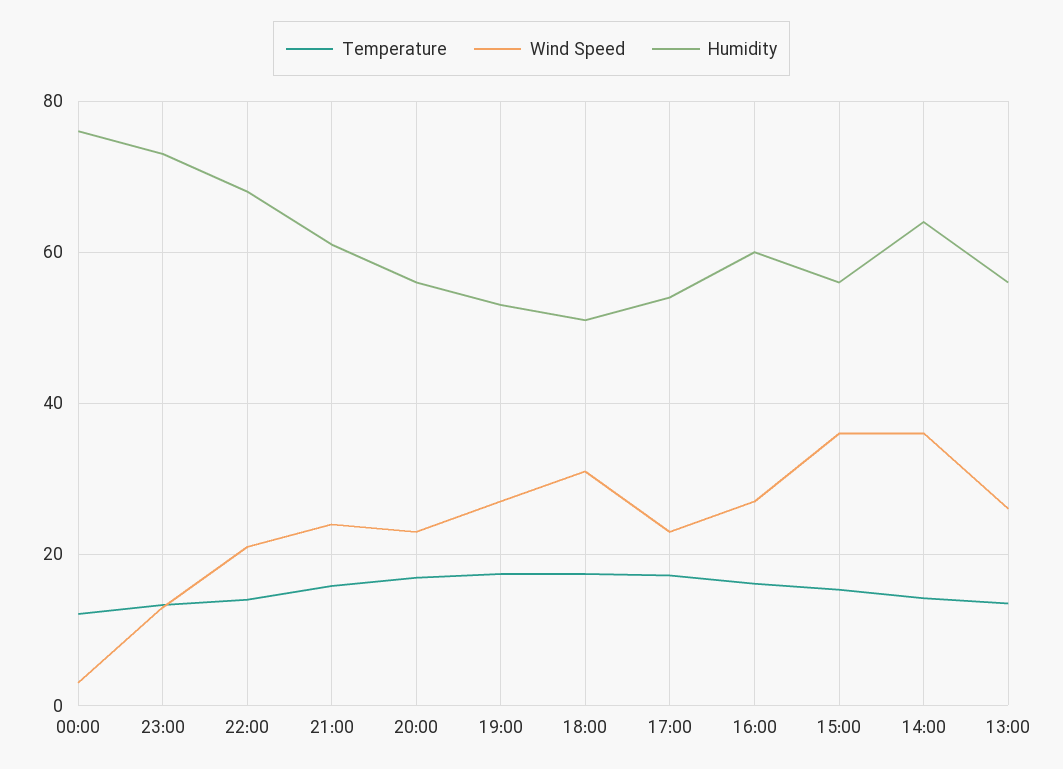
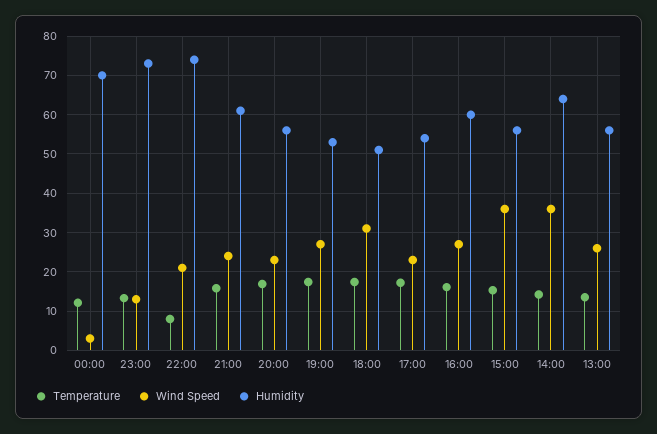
Humidity, 00:00: 76 -> 70
Temperature, 22:00: 14 -> 8
Humidity, 22:00: 68 -> 74

